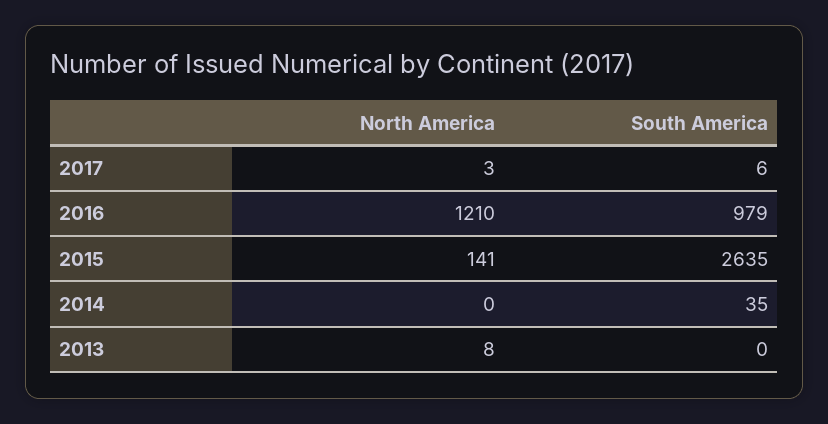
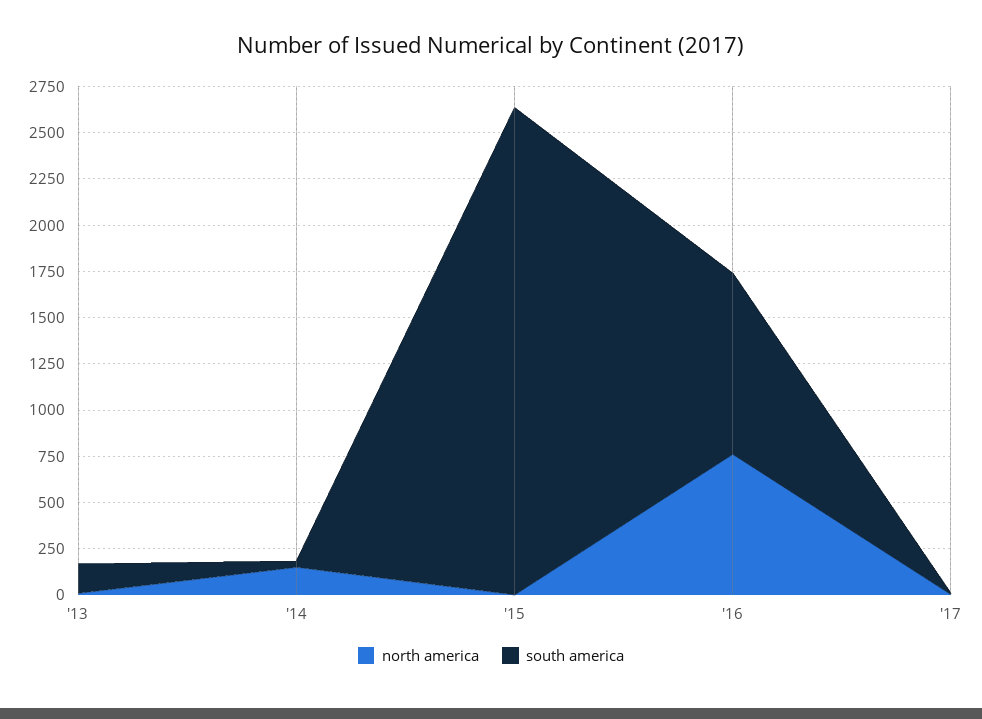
North America, 2016: 1210 -> 750
North America, 2015: 141 -> 0
North America, 2014: 0 -> 150
South America, 2013: 0 -> 150

